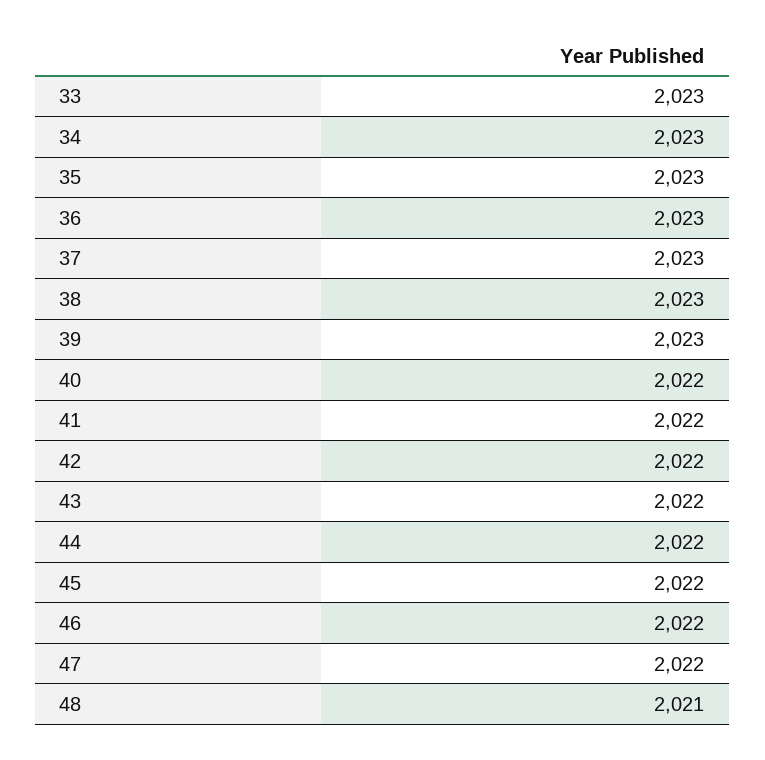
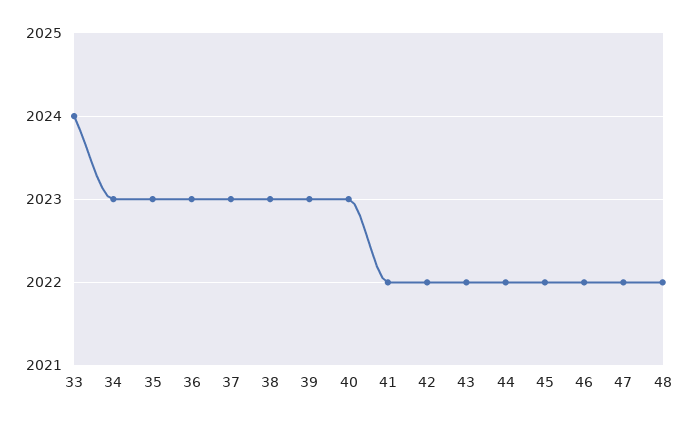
33: 2023 -> 2024
40: 2022 -> 2023
48: 2021 -> 2022

